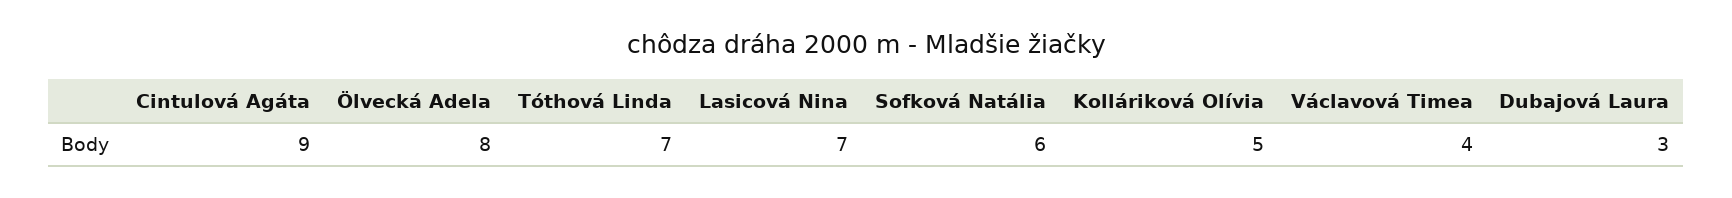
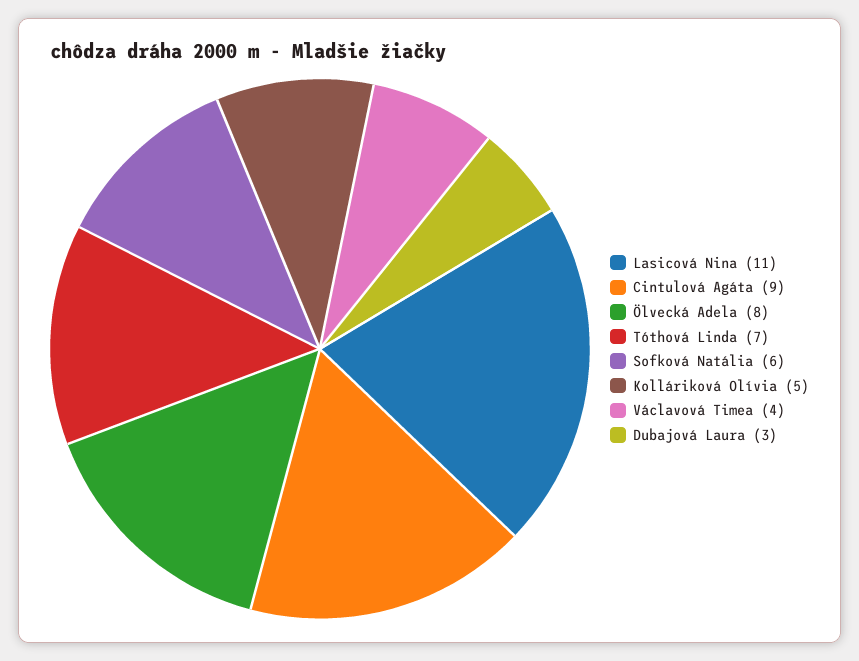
Lasicová Nina: 7 -> 11

